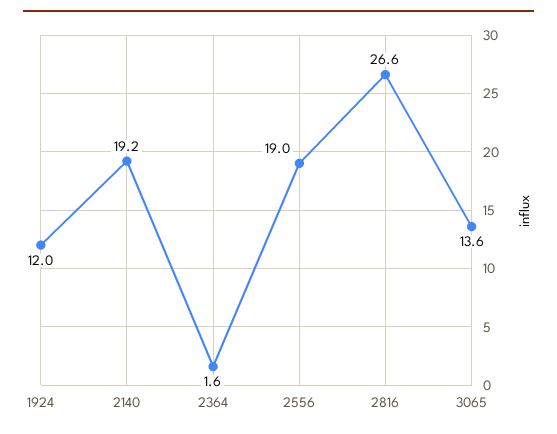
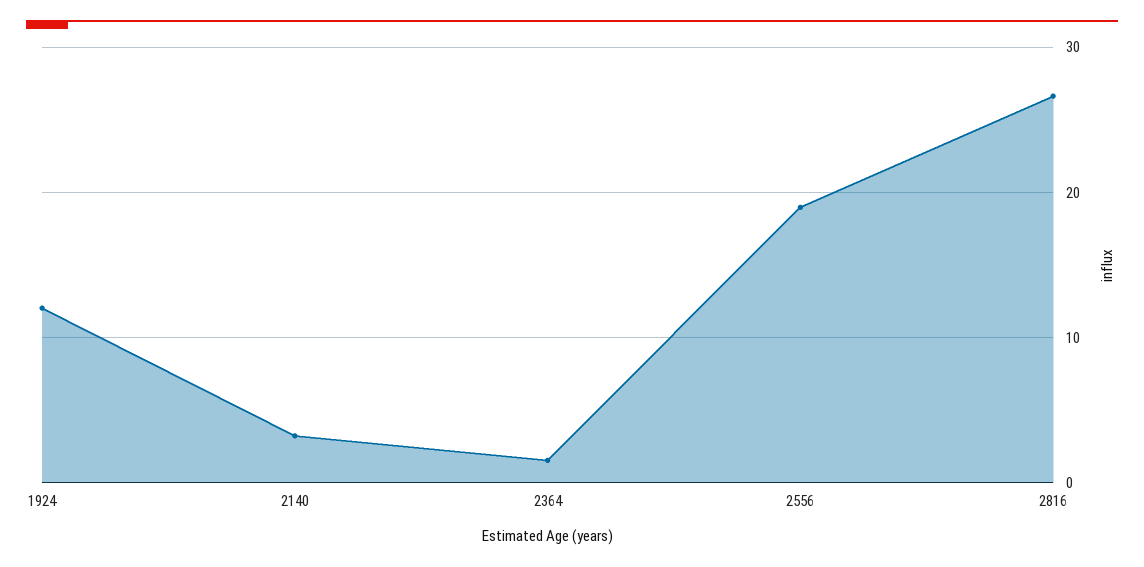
2140: 19.2 -> 3
3065: 13.6 -> none

